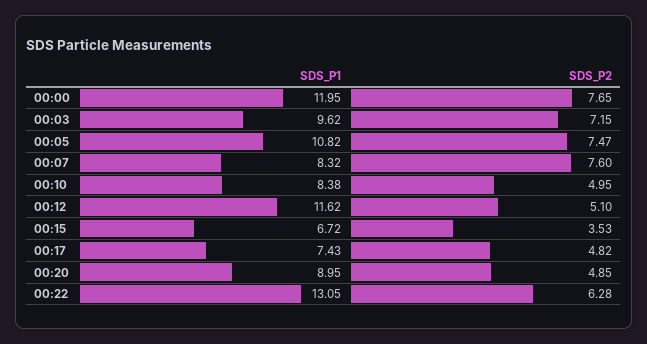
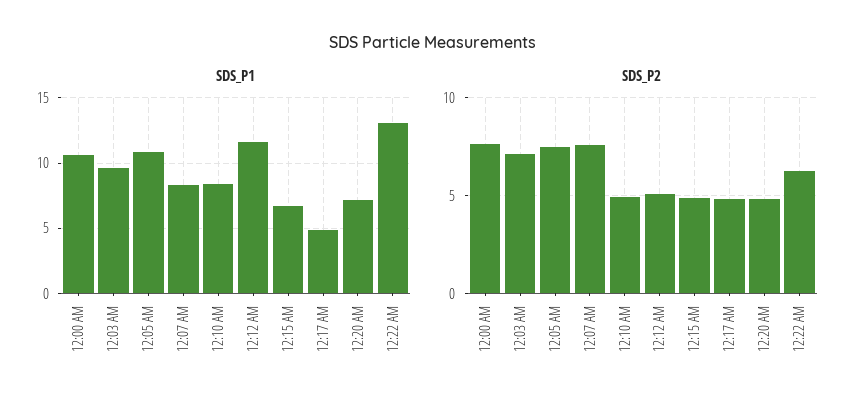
SDS_P1, 00:00: 11.95 -> 10.5
SDS_P2, 00:15: 3.53 -> 5
SDS_P1, 00:17: 7.43 -> 5
SDS_P1, 00:20: 8.95 -> 7

